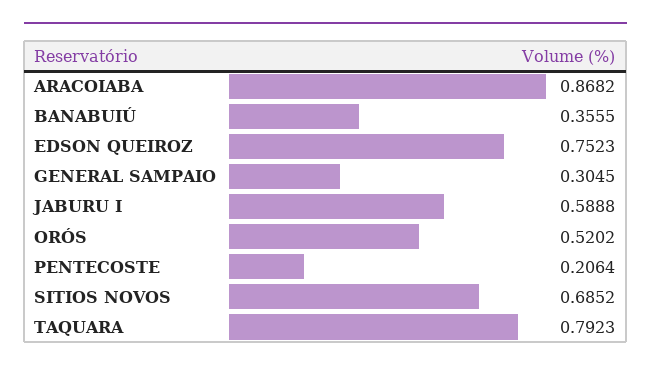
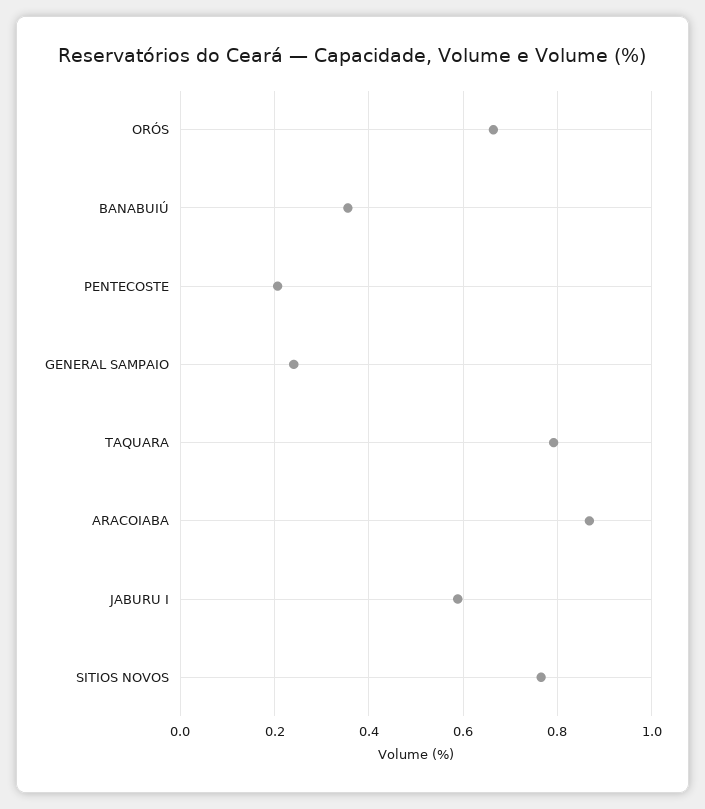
EDSON QUEIROZ: 0.7523 -> none
GENERAL SAMPAIO: 0.3045 -> 0.24
ORÓS: 0.5202 -> 0.66
SITIOS NOVOS: 0.6852 -> 0.76

